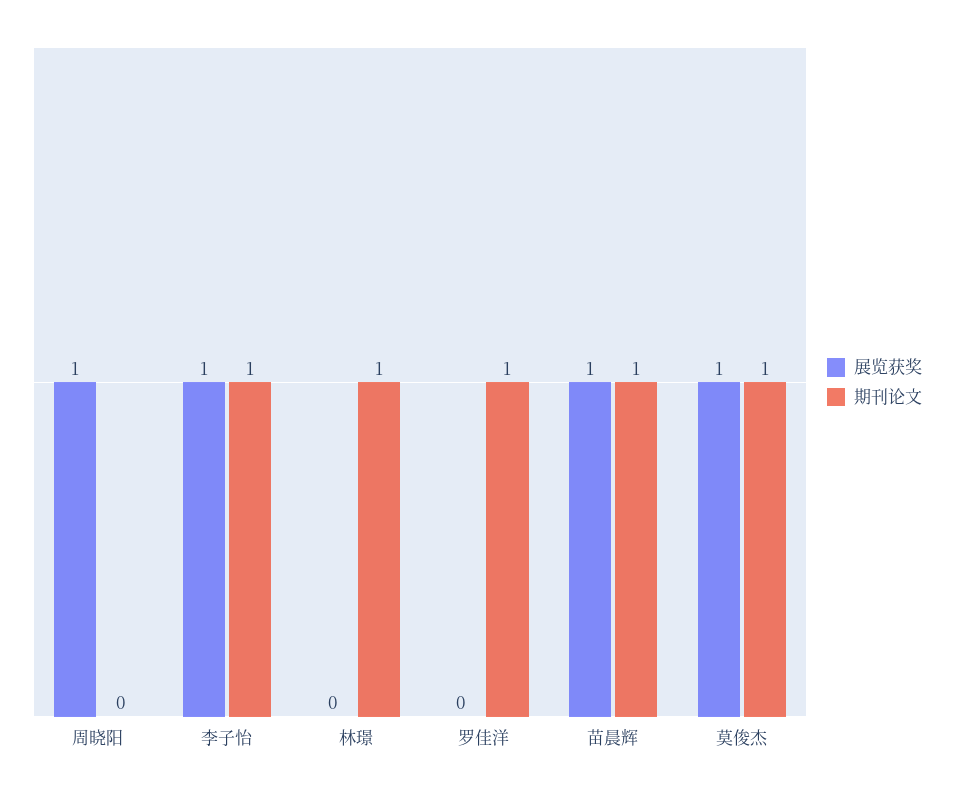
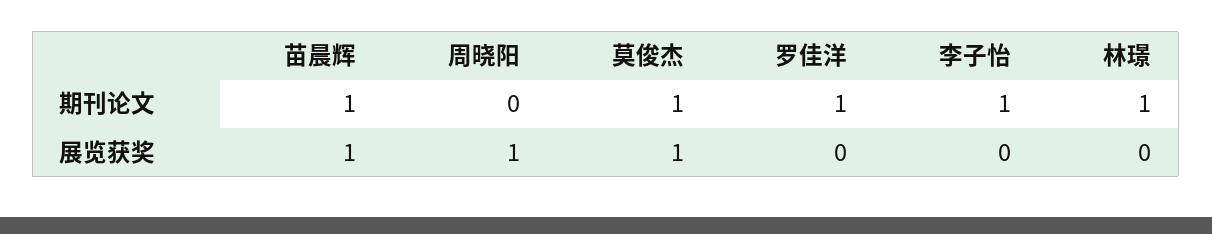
展览获奖, 李子怡: 1 -> 0

